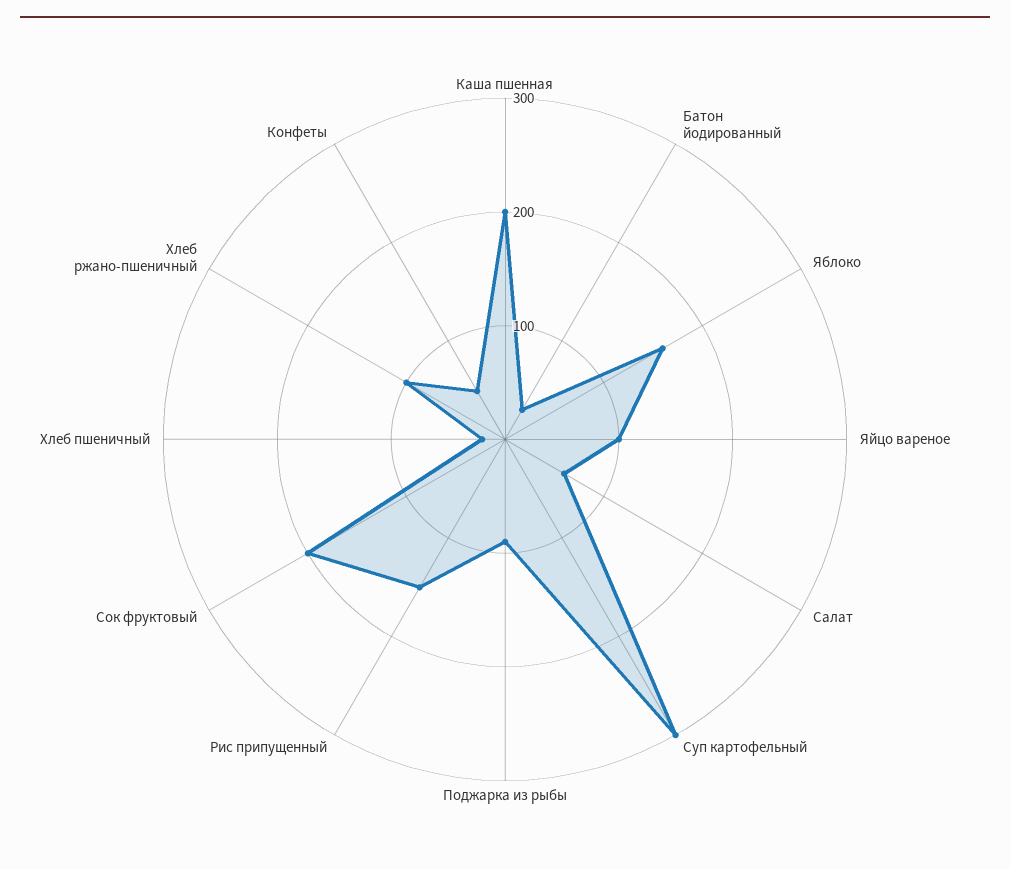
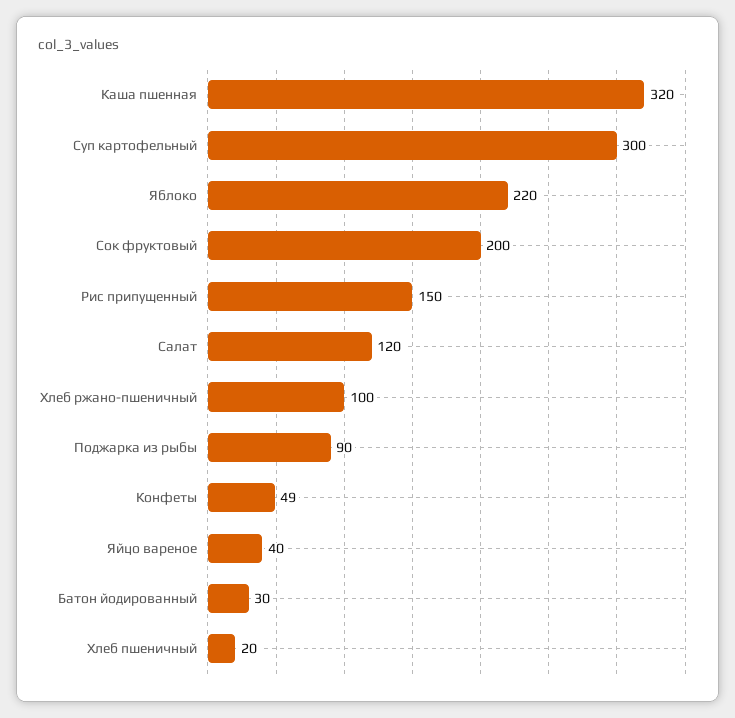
Каша пшенная: 200 -> 320
Яблоко: 160 -> 220
Яйцо вареное: 100 -> 40
Салат: 60 -> 120

